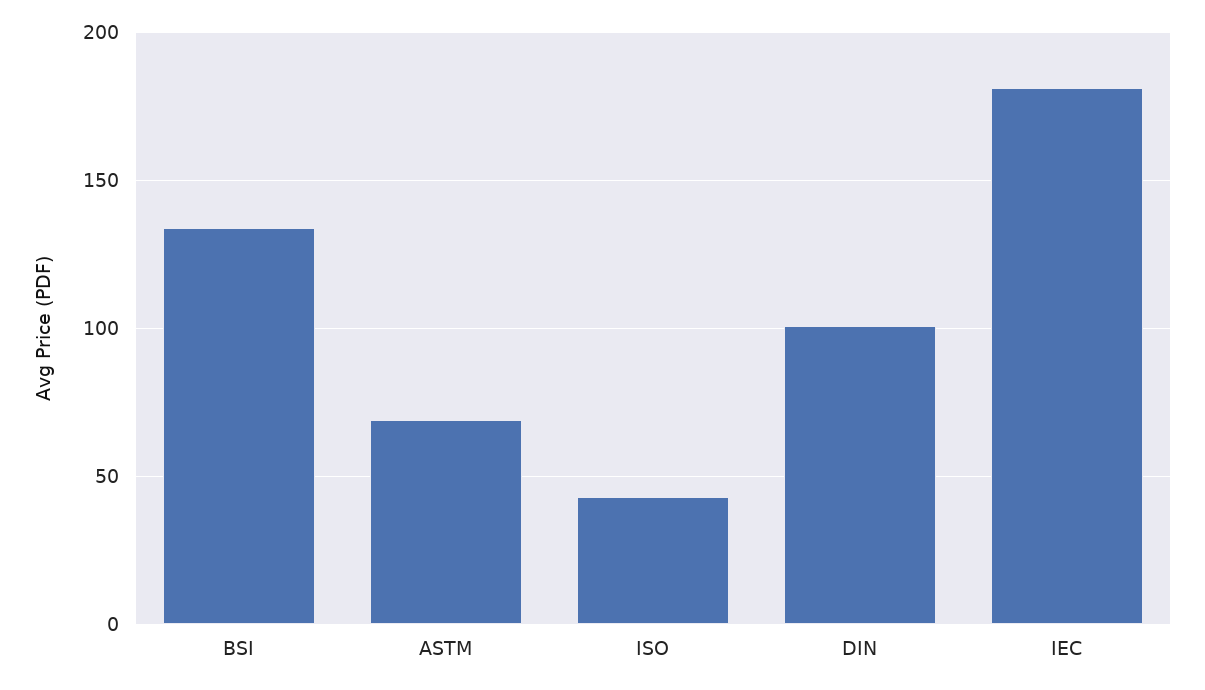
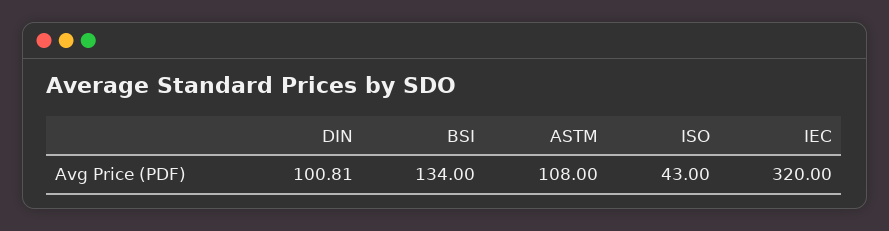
ASTM: 70 -> 108
IEC: 180 -> 320

